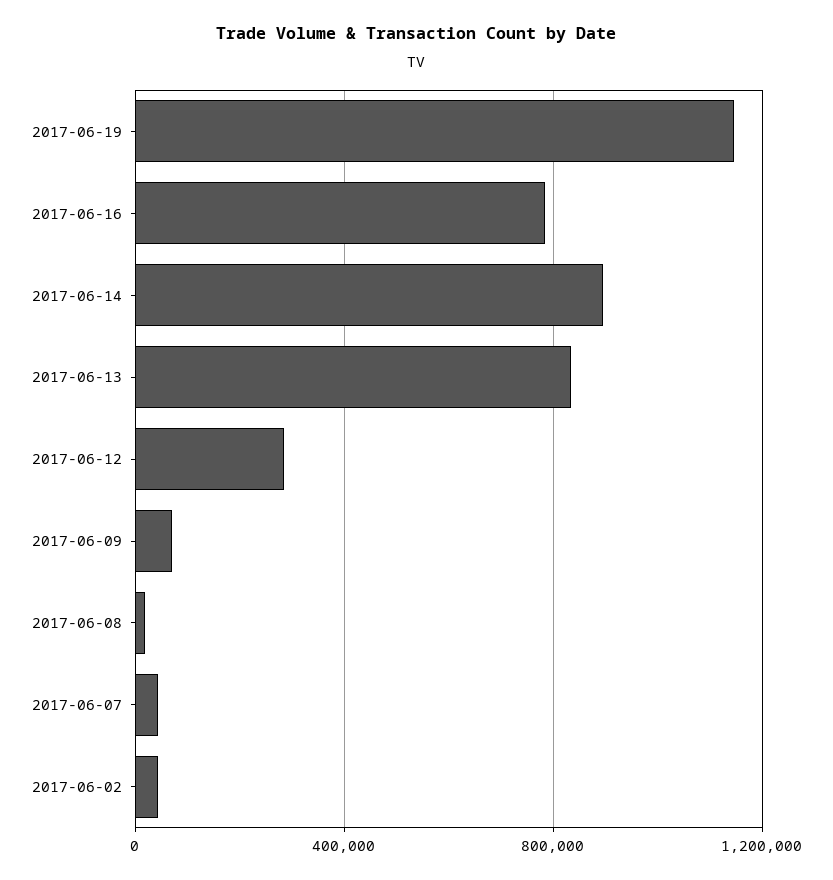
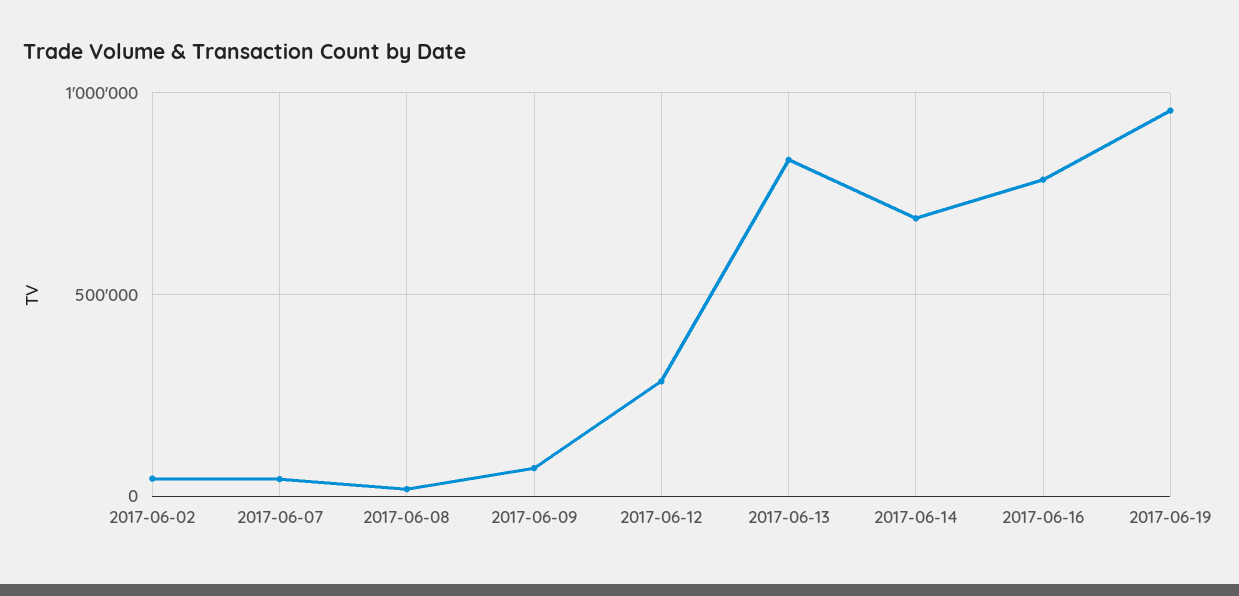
2017-06-19: 1150000 -> 950000
2017-06-14: 900000 -> 700000

